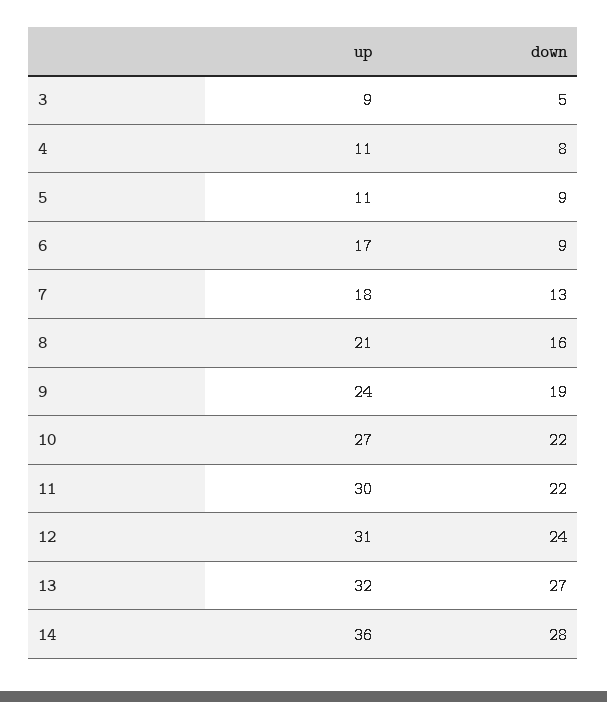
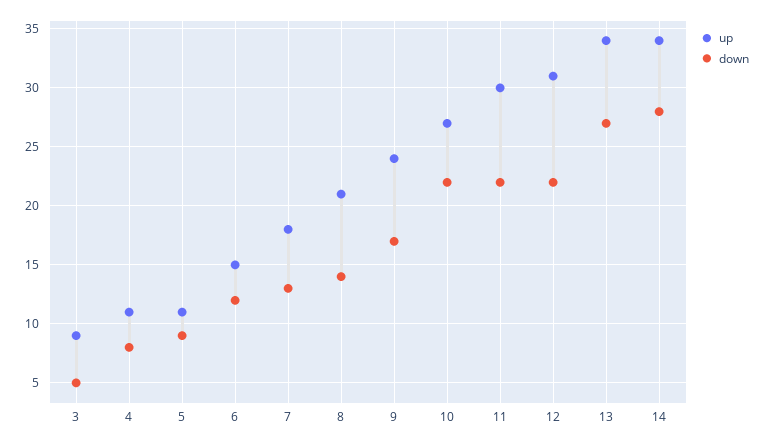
up, 6: 17 -> 15
down, 6: 9 -> 12
down, 8: 16 -> 14
down, 9: 19 -> 17
down, 12: 24 -> 22
up, 13: 32 -> 34
up, 14: 36 -> 34

